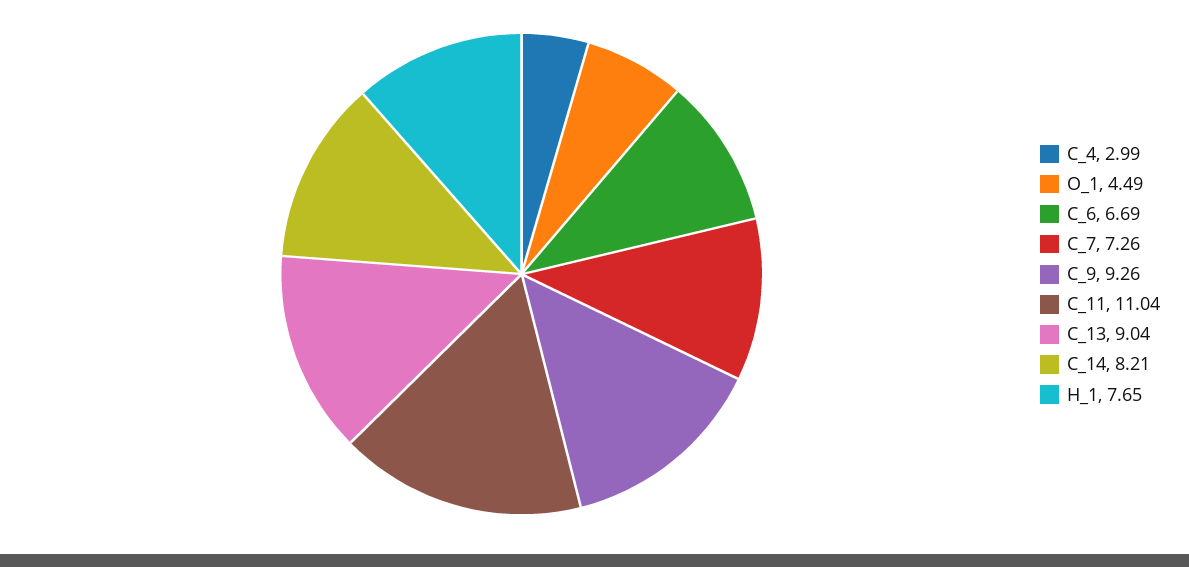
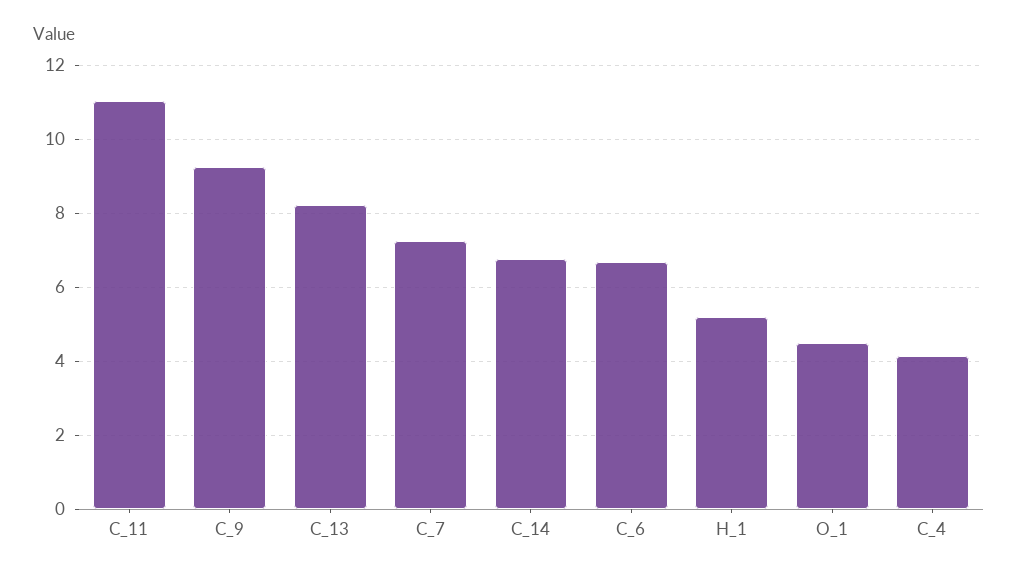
C_4: 2.99 -> 4.2
C_13: 9.04 -> 8.2
C_14: 8.21 -> 6.8
H_1: 7.65 -> 5.2

